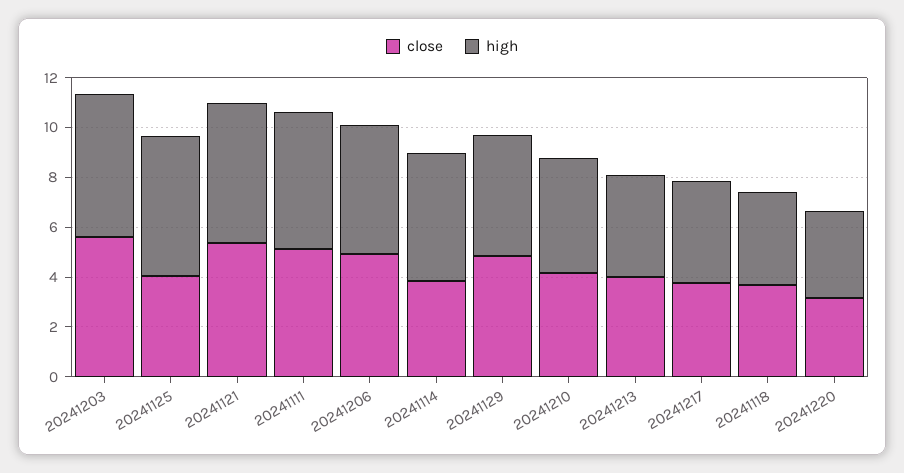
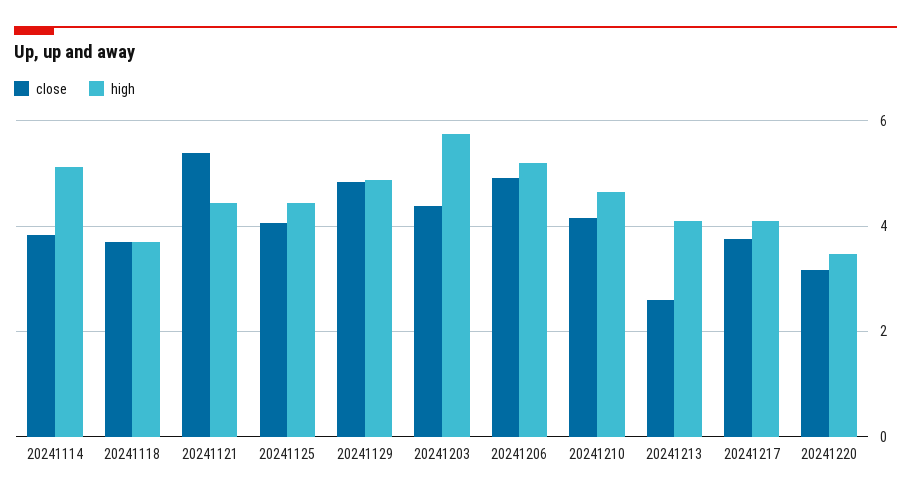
close, 20241203: 5.5 -> 4.4
high, 20241125: 5.5 -> 4.4
high, 20241121: 5.5 -> 4.4
close, 20241111: 5 -> none
high, 20241111: 5.5 -> none
close, 20241213: 4 -> 2.6

